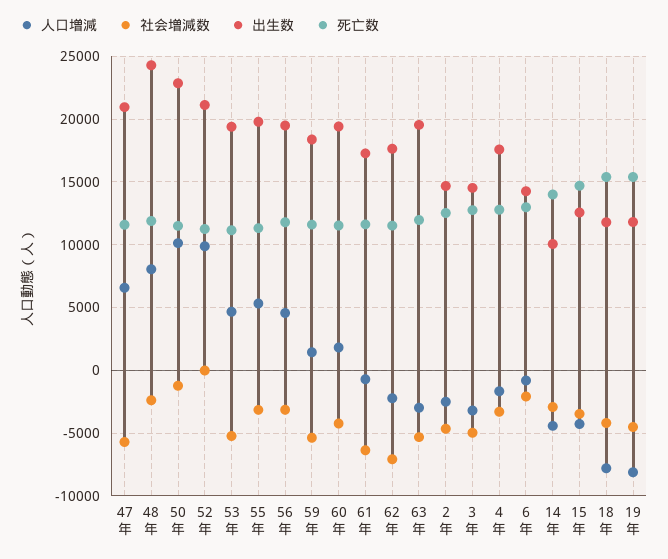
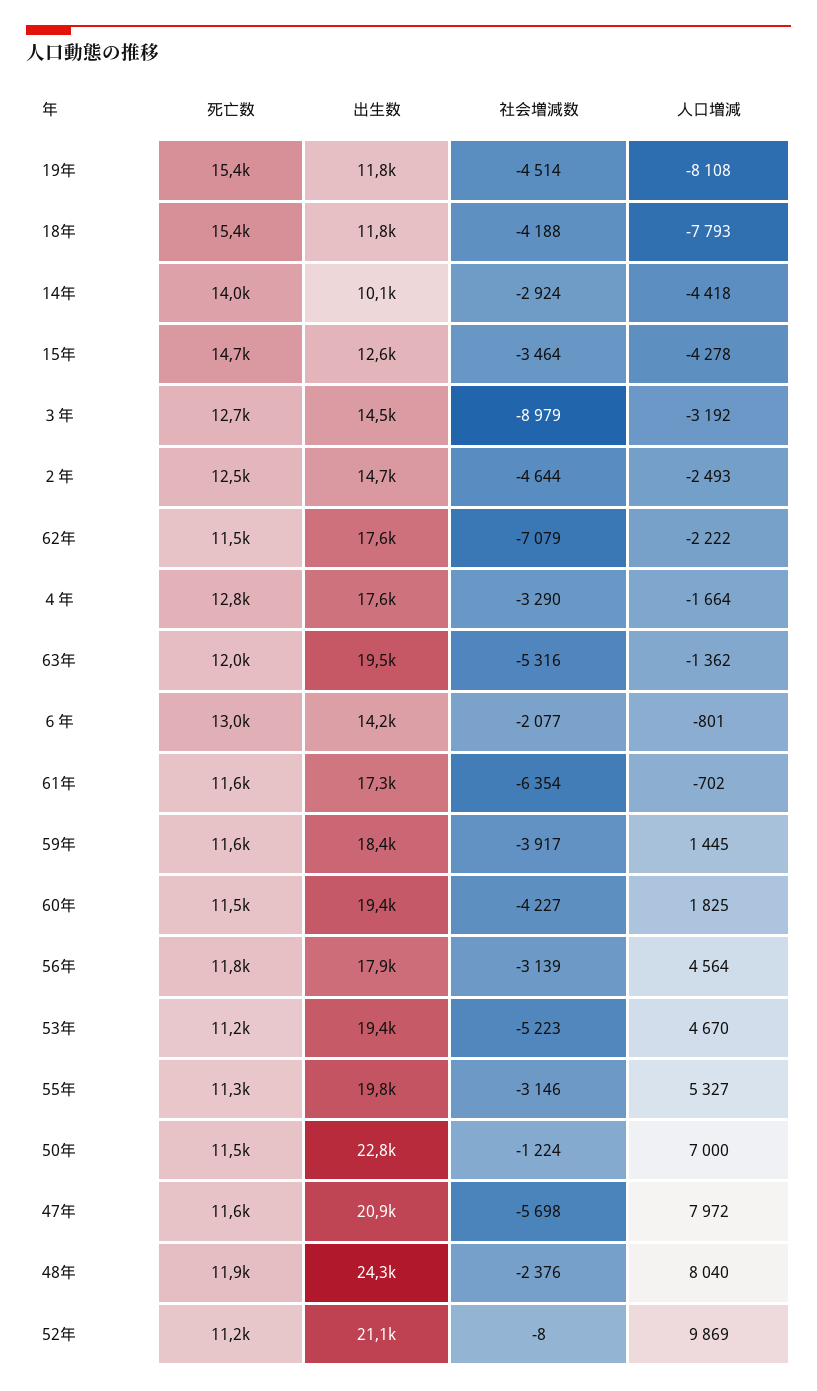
人口増減, 47年: 6500 -> 7972
人口増減, 50年: 10000 -> 7000
出生数, 56年: 19500 -> 17900
社会増減数, 59年: -5500 -> -3917
人口増減, 63年: -3000 -> -1362
社会増減数, ３年: -5000 -> -8979

